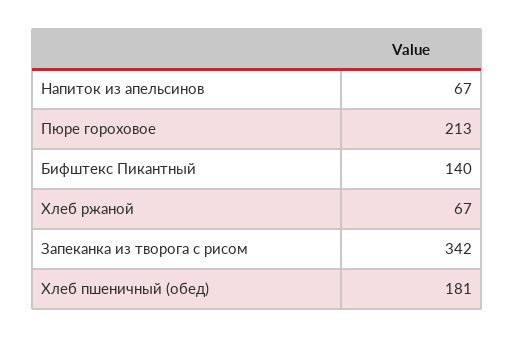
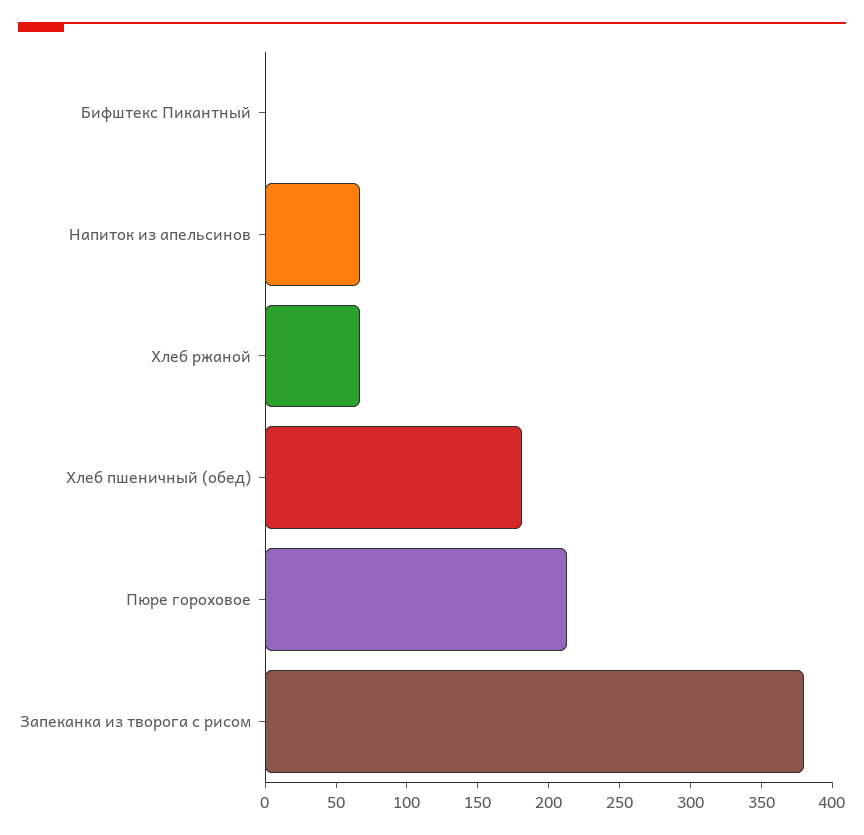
Бифштекс Пикантный: 140 -> 0
Запеканка из творога с рисом: 342 -> 380

